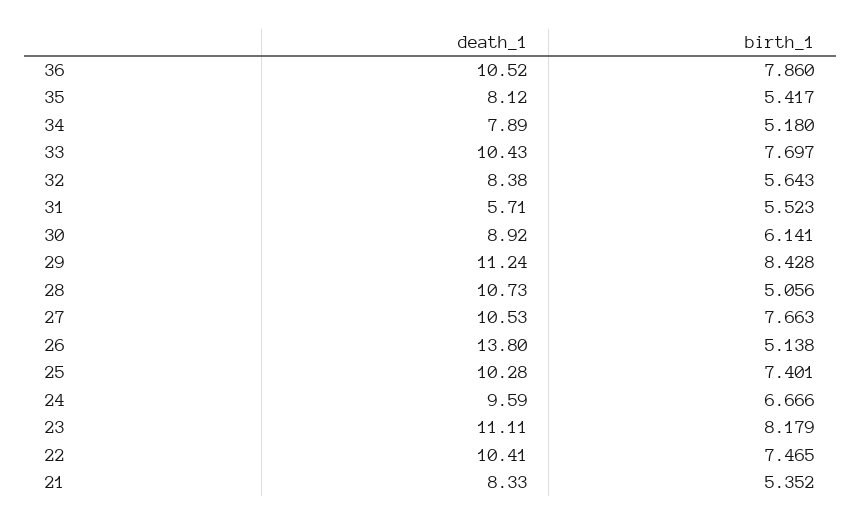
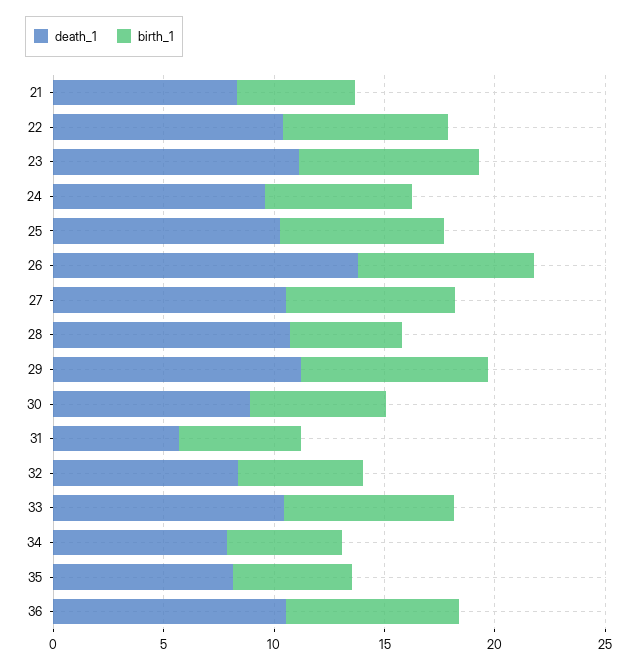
birth_1, 26: 5.138 -> 8

